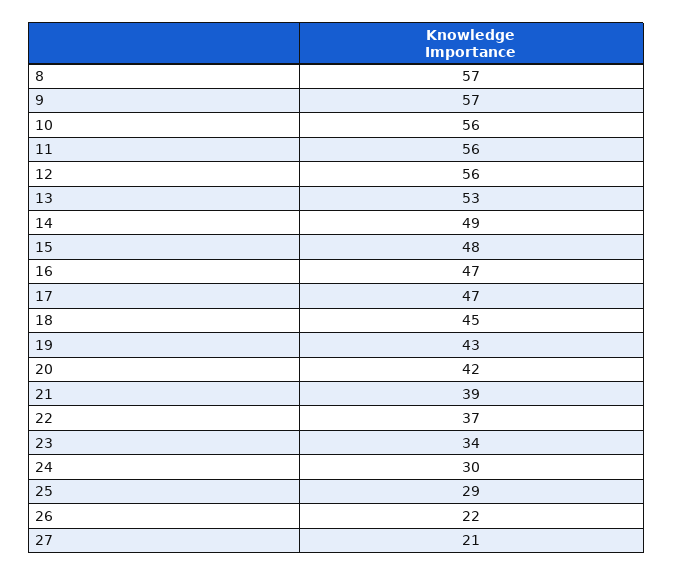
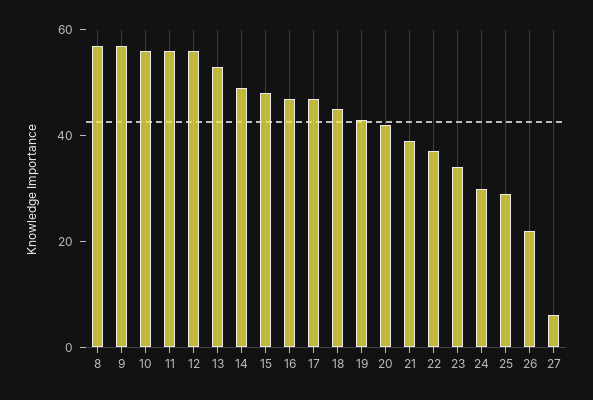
27: 21 -> 5

